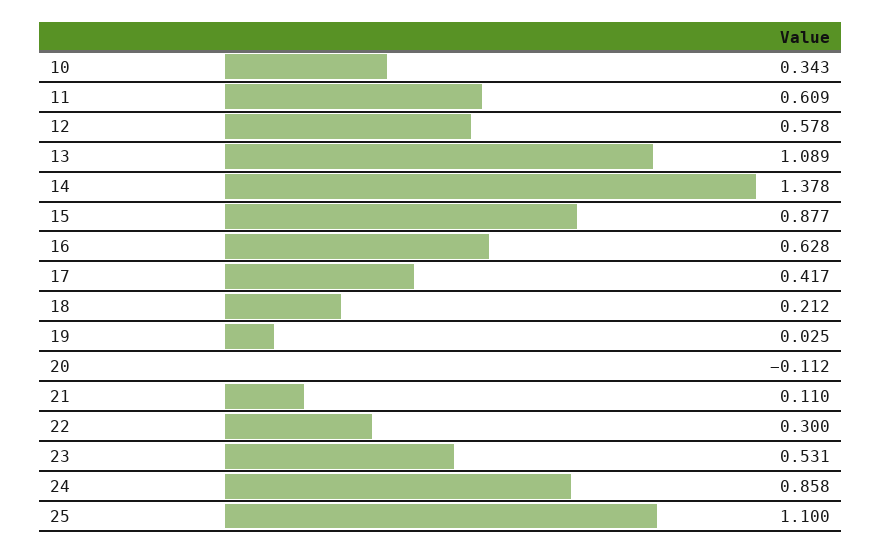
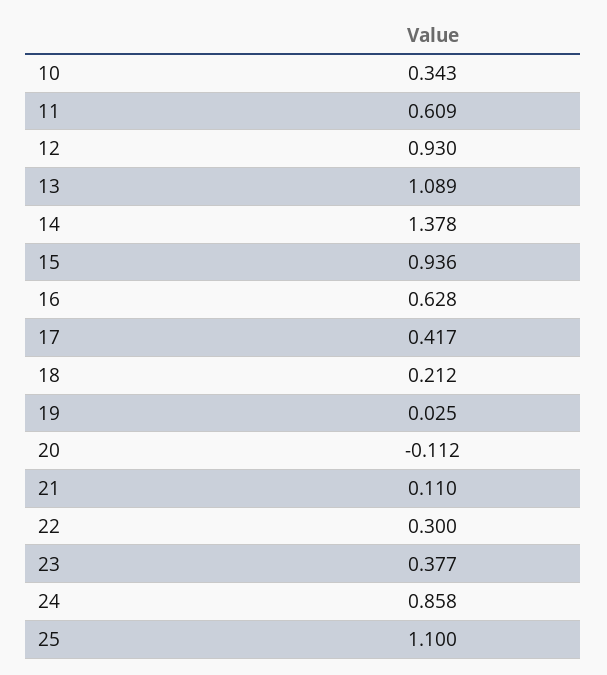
12: 0.578 -> 0.93
15: 0.877 -> 0.936
23: 0.531 -> 0.377

